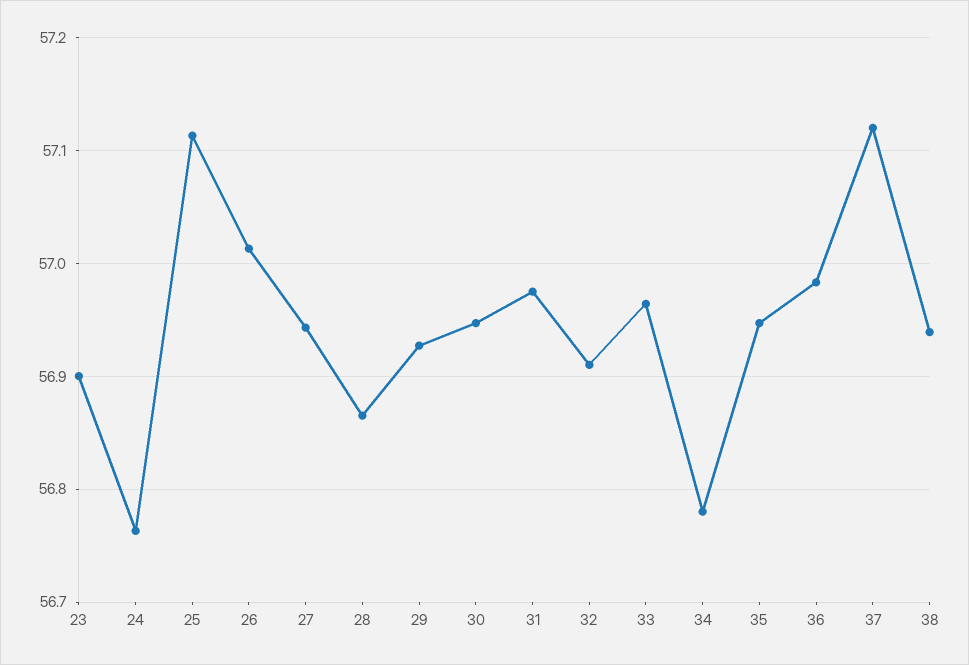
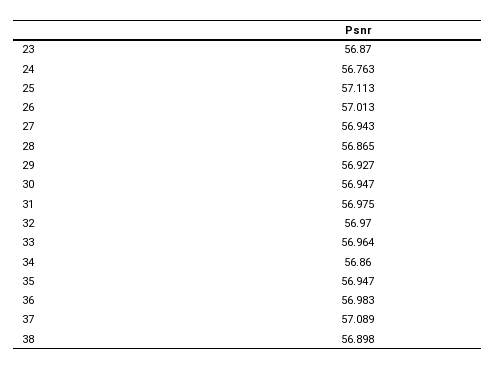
23: 56.9 -> 56.87
32: 56.91 -> 56.97
34: 56.78 -> 56.86
37: 57.12 -> 57.089
38: 56.94 -> 56.898

